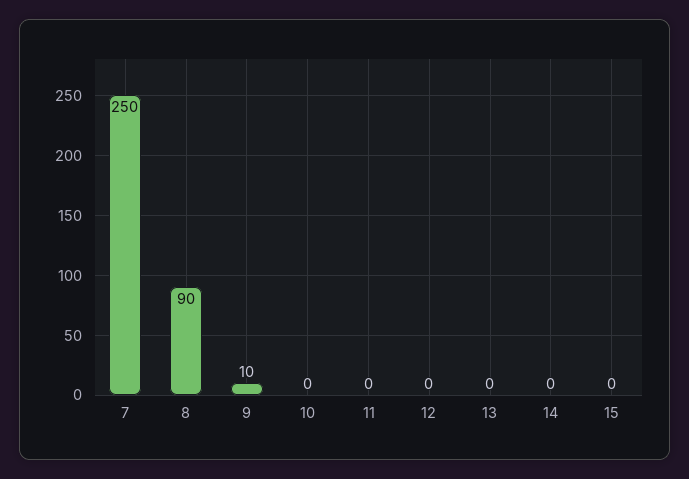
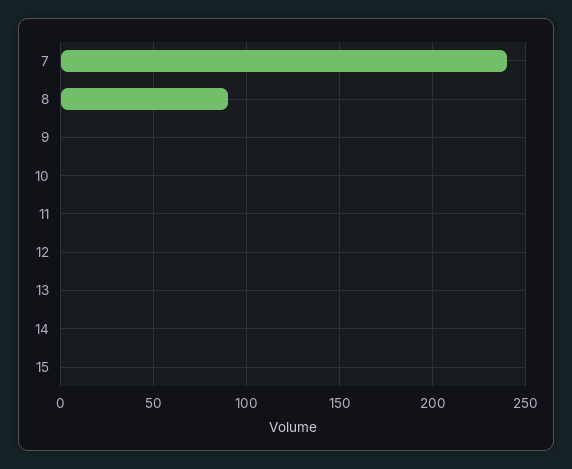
7: 250 -> 240
9: 10 -> 0

